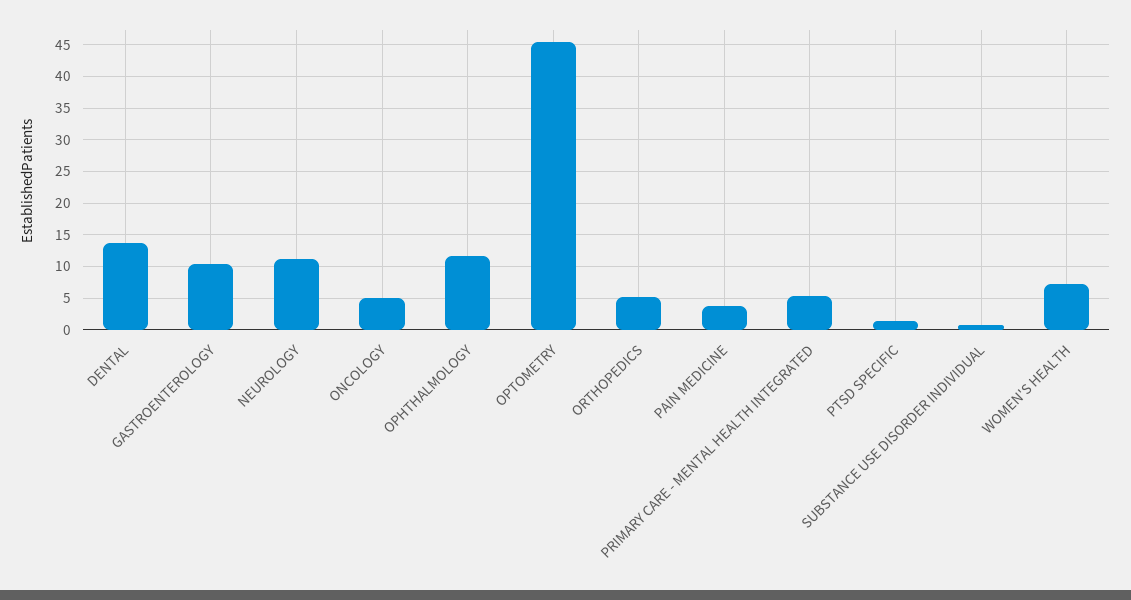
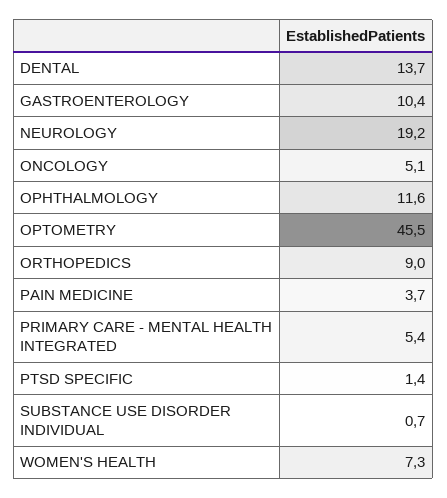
NEUROLOGY: 11 -> 19.2
ORTHOPEDICS: 5 -> 9

